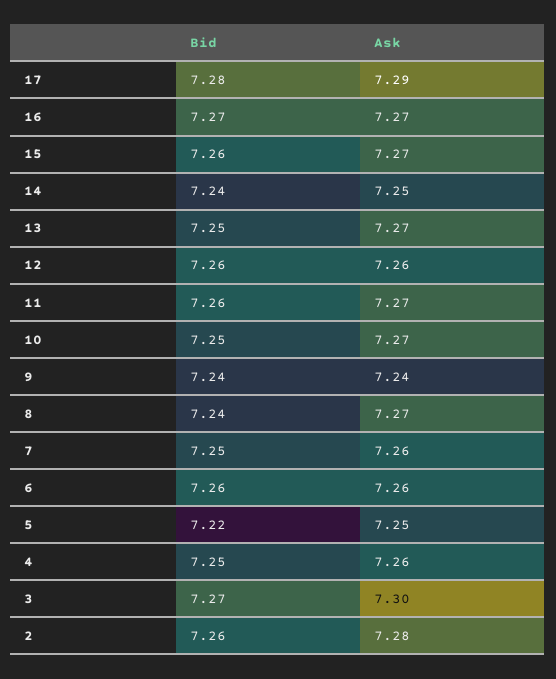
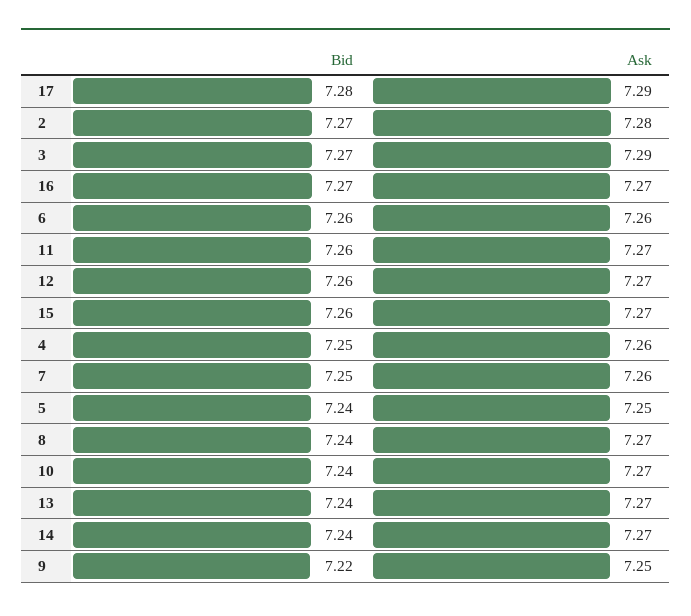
Ask, 14: 7.25 -> 7.27
Bid, 13: 7.25 -> 7.24
Ask, 12: 7.26 -> 7.27
Bid, 10: 7.25 -> 7.24
Bid, 9: 7.24 -> 7.22
Ask, 9: 7.24 -> 7.25
Bid, 5: 7.22 -> 7.24
Ask, 3: 7.3 -> 7.29
Bid, 2: 7.26 -> 7.27

